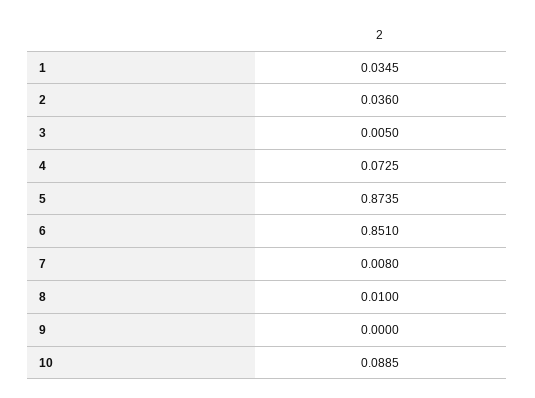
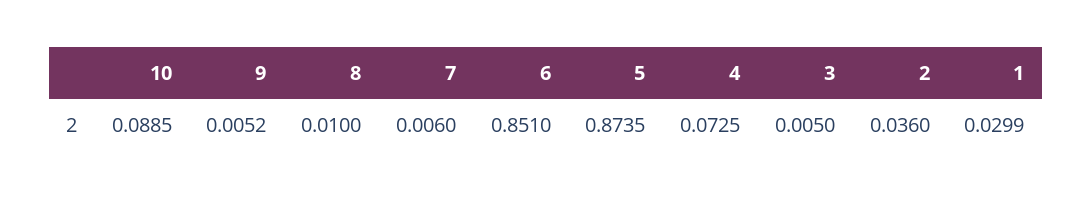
1: 0.0345 -> 0.0299
7: 0.008 -> 0.006
9: 0 -> 0.0052

